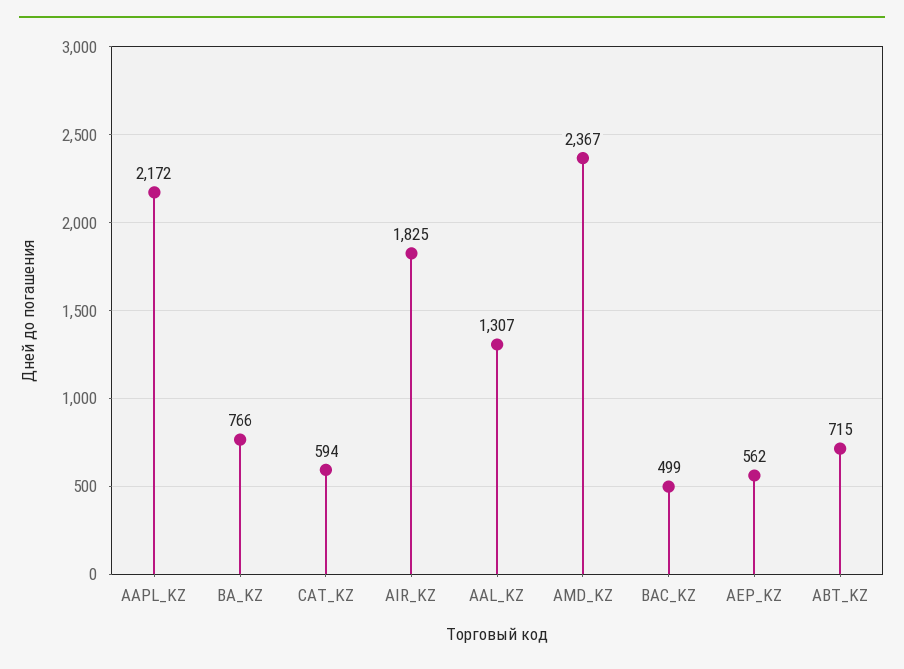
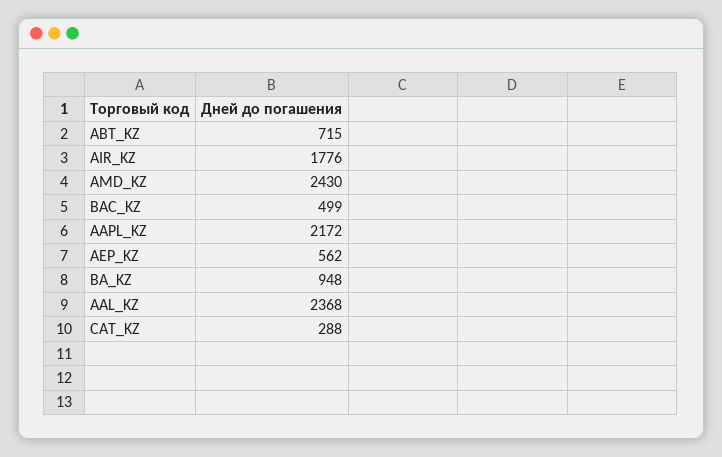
BA_KZ: 766 -> 948
CAT_KZ: 594 -> 288
AIR_KZ: 1825 -> 1776
AAL_KZ: 1307 -> 2368
AMD_KZ: 2367 -> 2430

